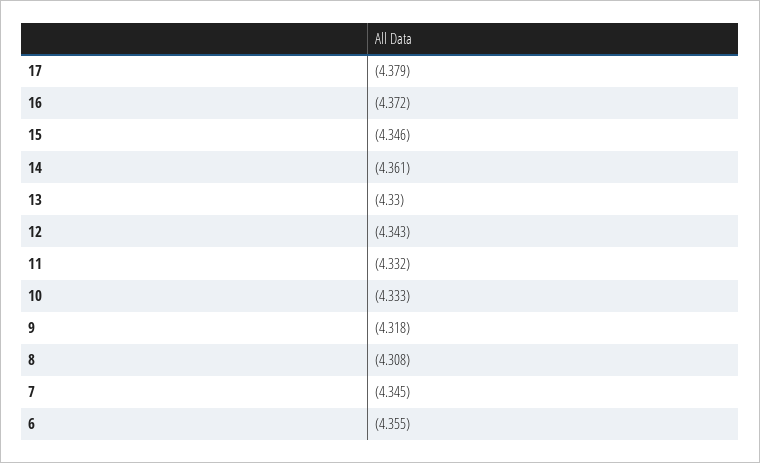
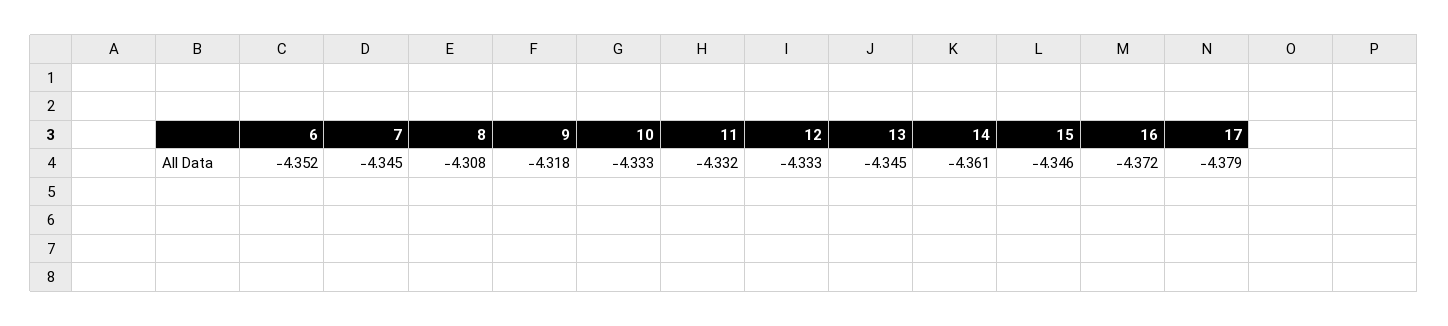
13: -4.33 -> -4.345
12: -4.343 -> -4.333
6: -4.355 -> -4.352

